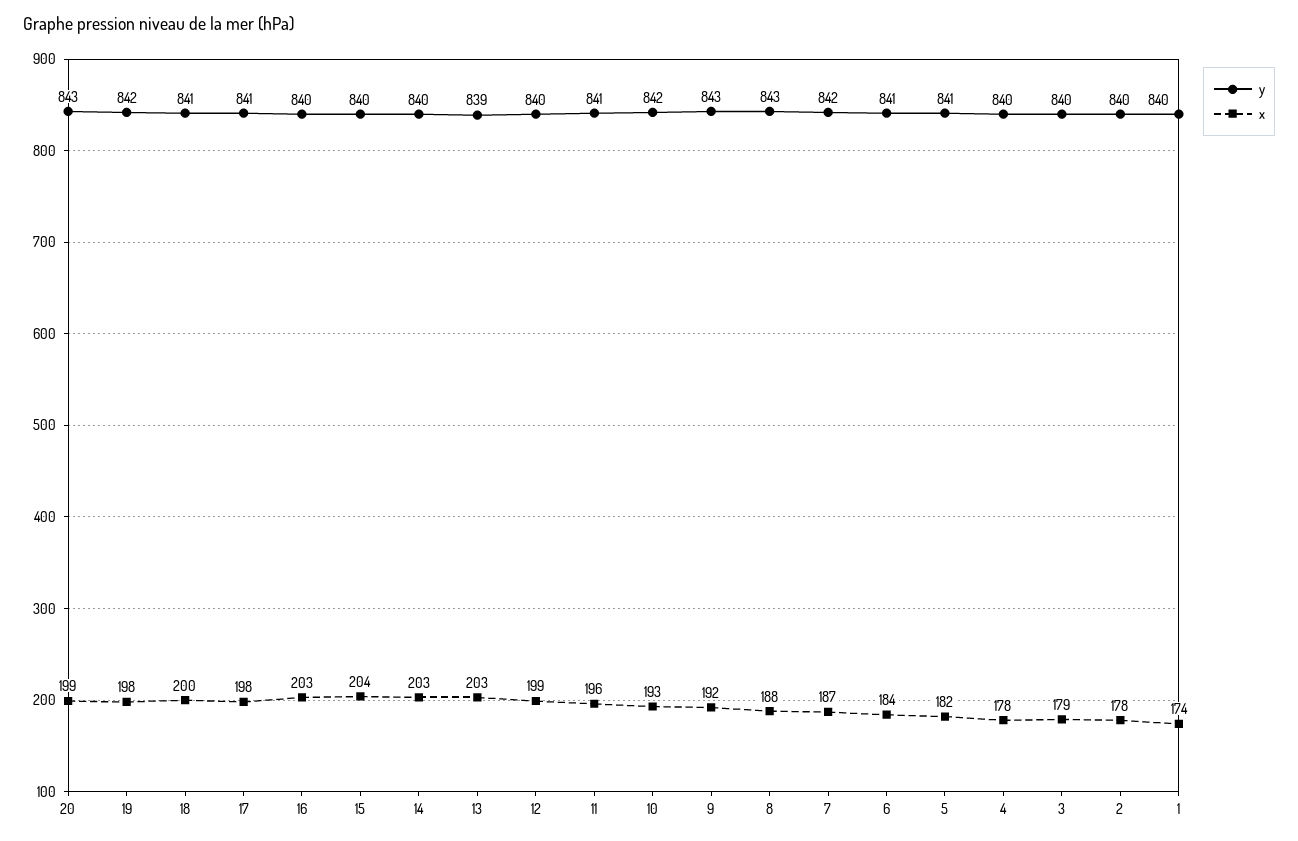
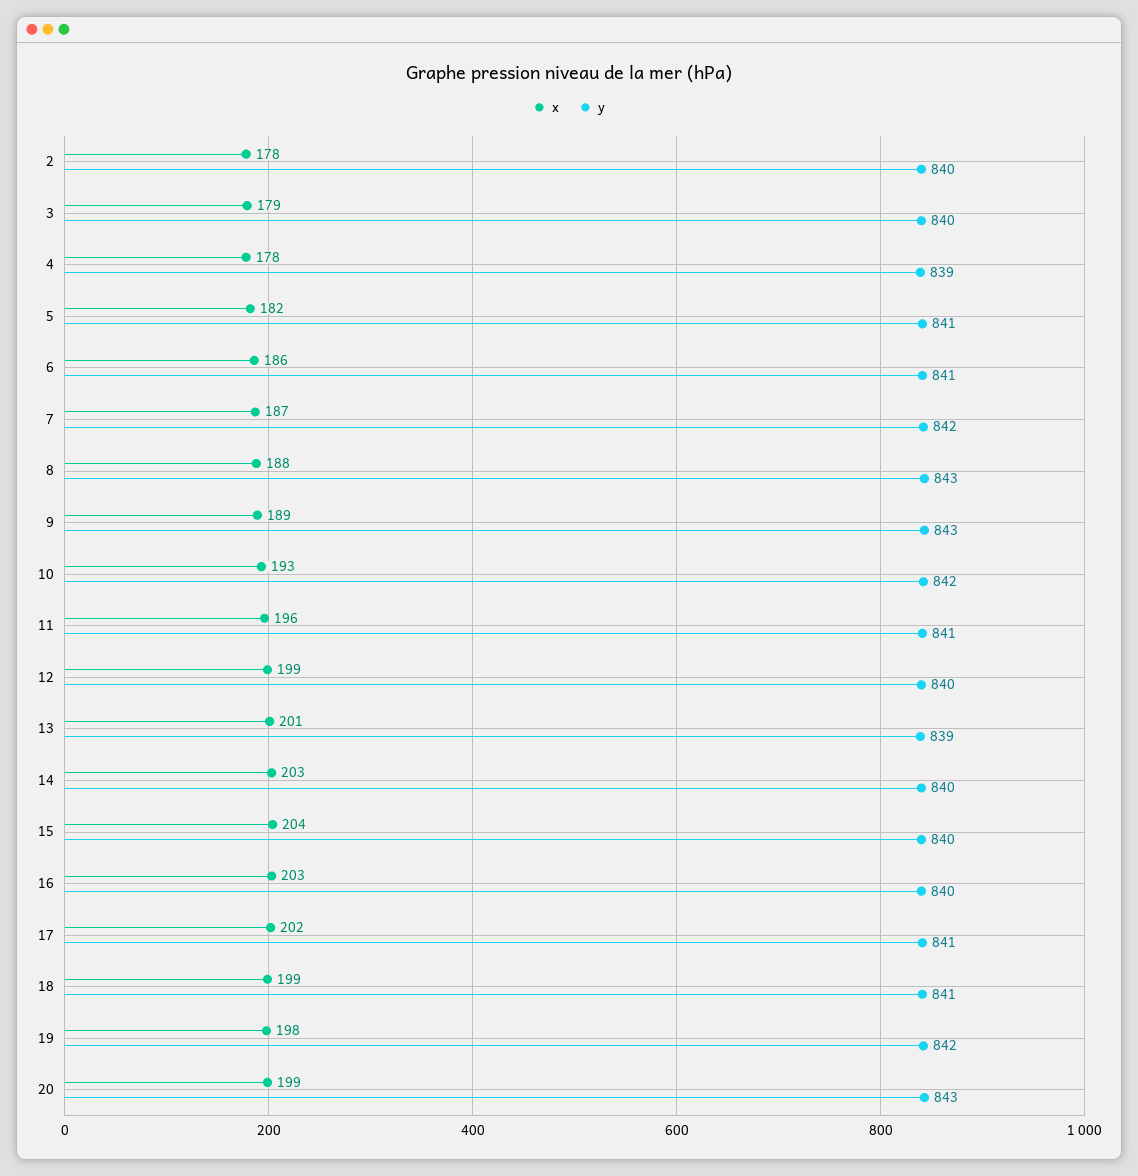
x, 18: 200 -> 199
x, 17: 198 -> 202
x, 13: 203 -> 201
x, 9: 192 -> 189
x, 6: 184 -> 186
y, 4: 840 -> 839
y, 1: 840 -> none
x, 1: 174 -> none

